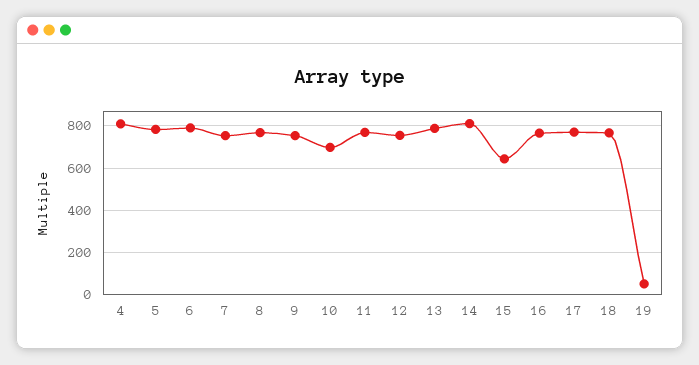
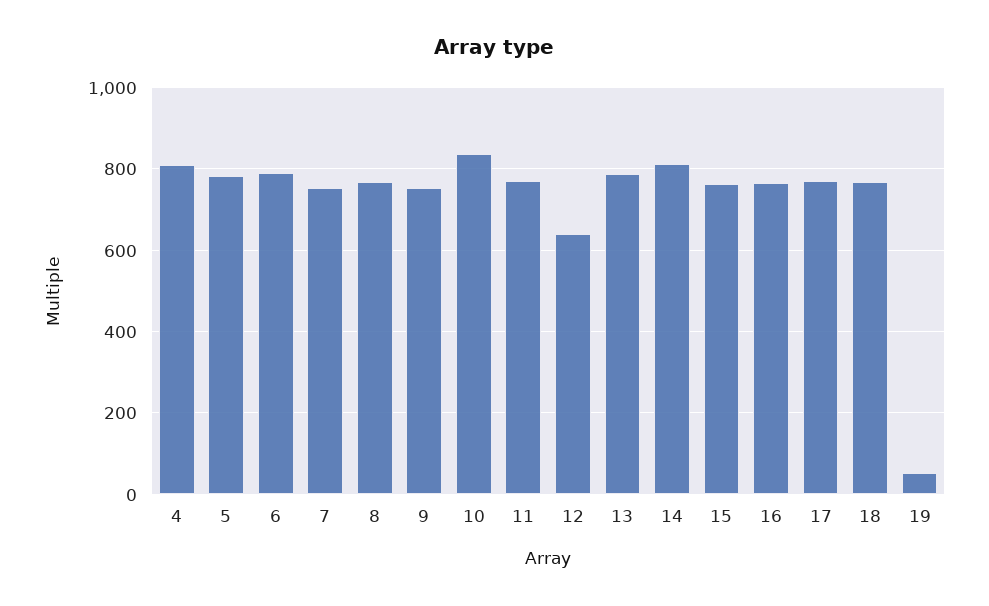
10: 700 -> 840
12: 750 -> 640
15: 650 -> 760

